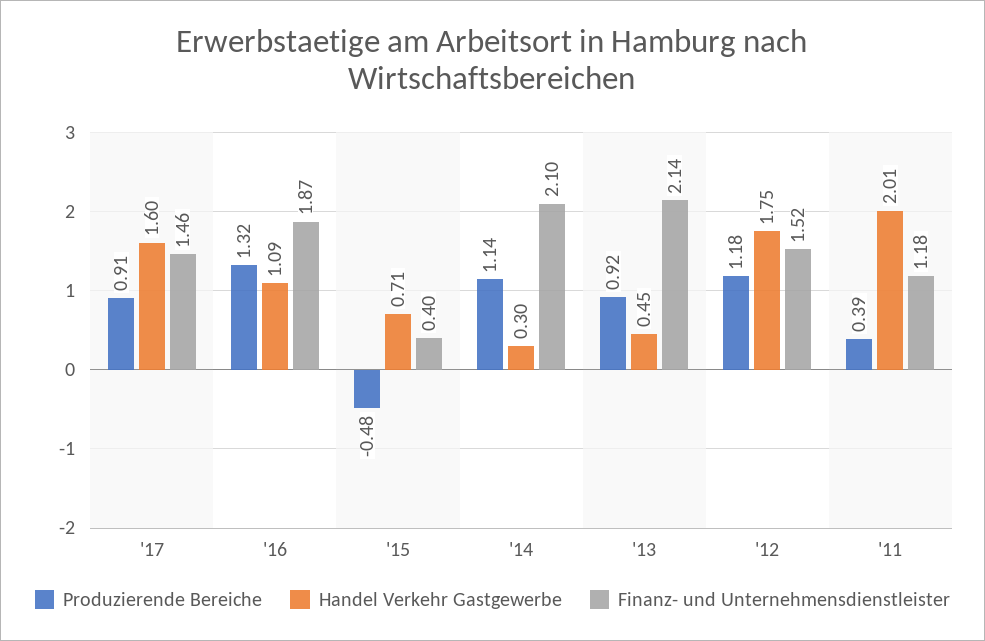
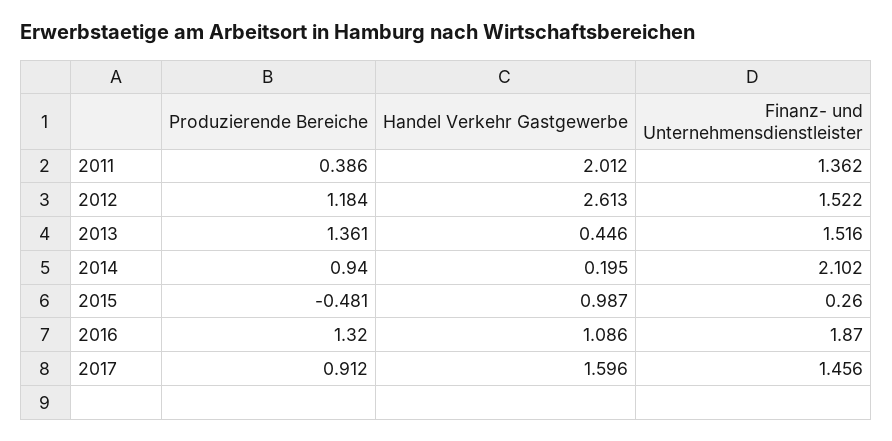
Handel Verkehr Gastgewerbe, '15: 0.71 -> 0.987
Finanz- und Unternehmensdienstleister, '15: 0.4 -> 0.26
Produzierende Bereiche, '14: 1.14 -> 0.94
Handel Verkehr Gastgewerbe, '14: 0.3 -> 0.195
Produzierende Bereiche, '13: 0.92 -> 1.361
Finanz- und Unternehmensdienstleister, '13: 2.14 -> 1.516
Handel Verkehr Gastgewerbe, '12: 1.75 -> 2.613
Finanz- und Unternehmensdienstleister, '11: 1.18 -> 1.362

